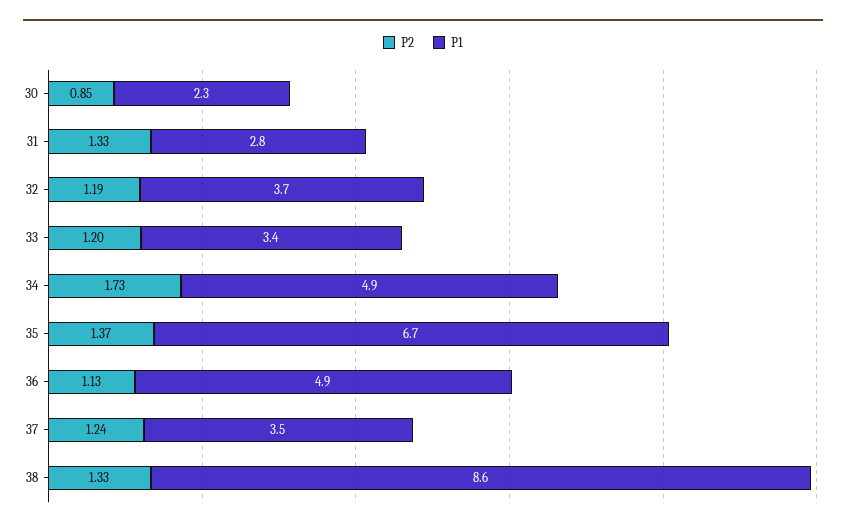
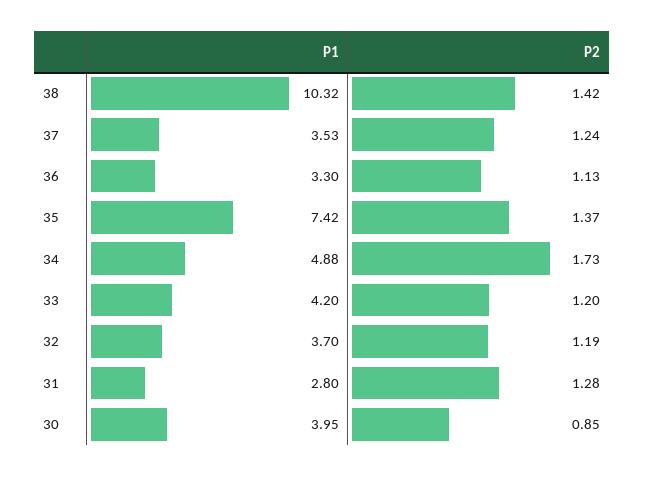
P1, 30: 2.3 -> 3.95
P2, 31: 1.33 -> 1.28
P1, 33: 3.4 -> 4.2
P1, 35: 6.7 -> 7.42
P1, 36: 4.9 -> 3.3
P2, 38: 1.33 -> 1.42
P1, 38: 8.6 -> 10.32

